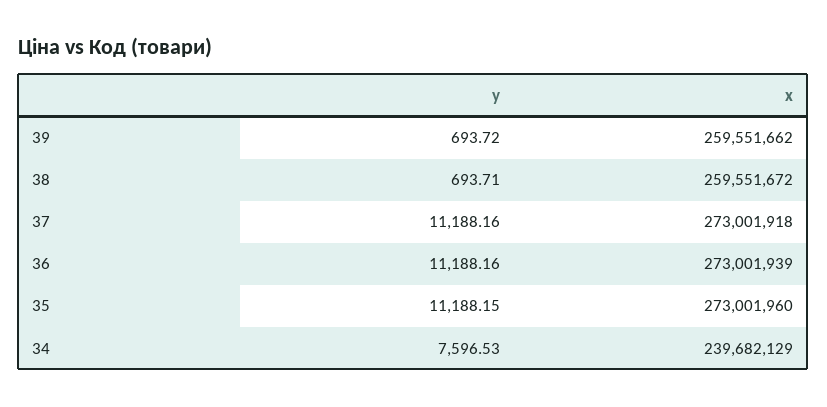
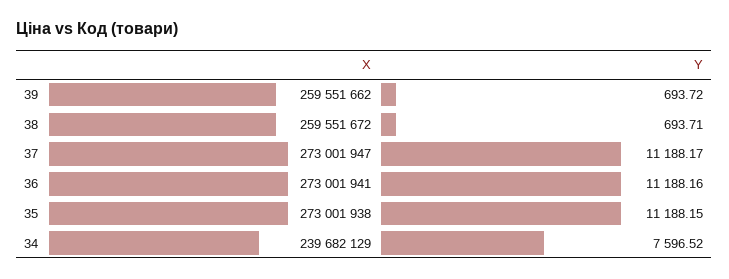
y, 37: 11188.16 -> 11188.17
x, 37: 273001918 -> 273001947
x, 36: 273001939 -> 273001941
x, 35: 273001960 -> 273001938
y, 34: 7596.53 -> 7596.52

